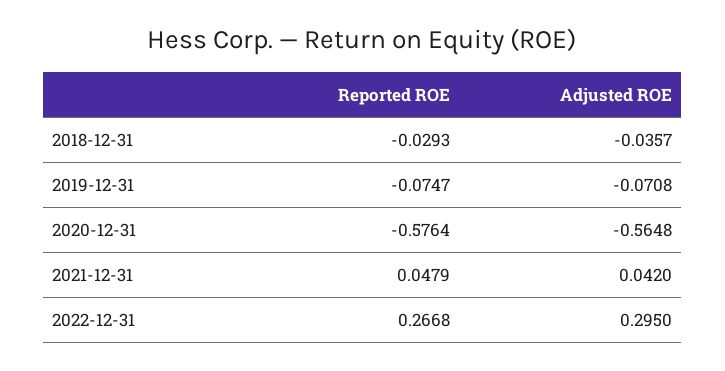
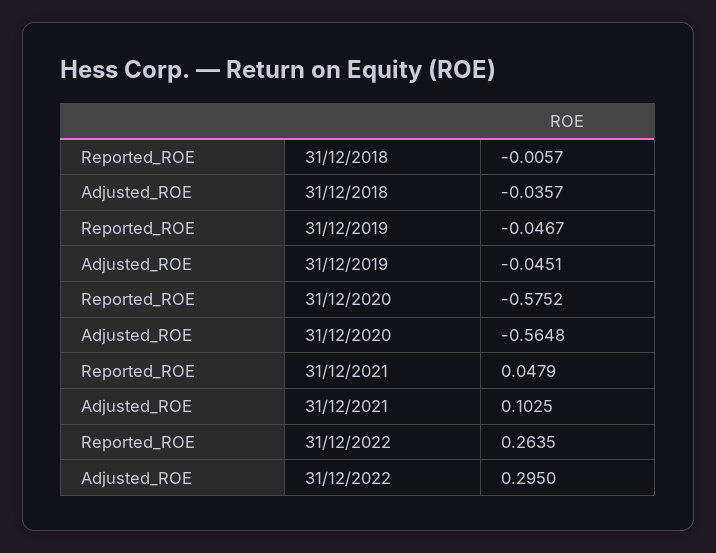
Reported ROE, 2018-12-31: -0.0293 -> -0.0057
Reported ROE, 2019-12-31: -0.0747 -> -0.0467
Adjusted ROE, 2019-12-31: -0.0708 -> -0.0451
Reported ROE, 2020-12-31: -0.5764 -> -0.5752
Adjusted ROE, 2021-12-31: 0.042 -> 0.1025
Reported ROE, 2022-12-31: 0.2668 -> 0.2635

